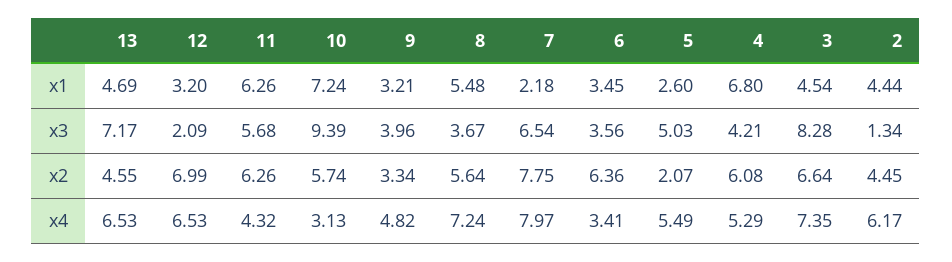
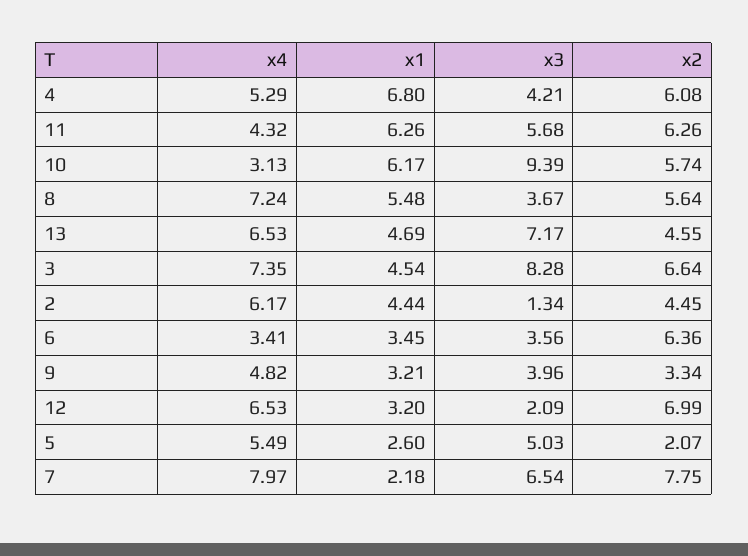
10, x1: 7.24 -> 6.17

